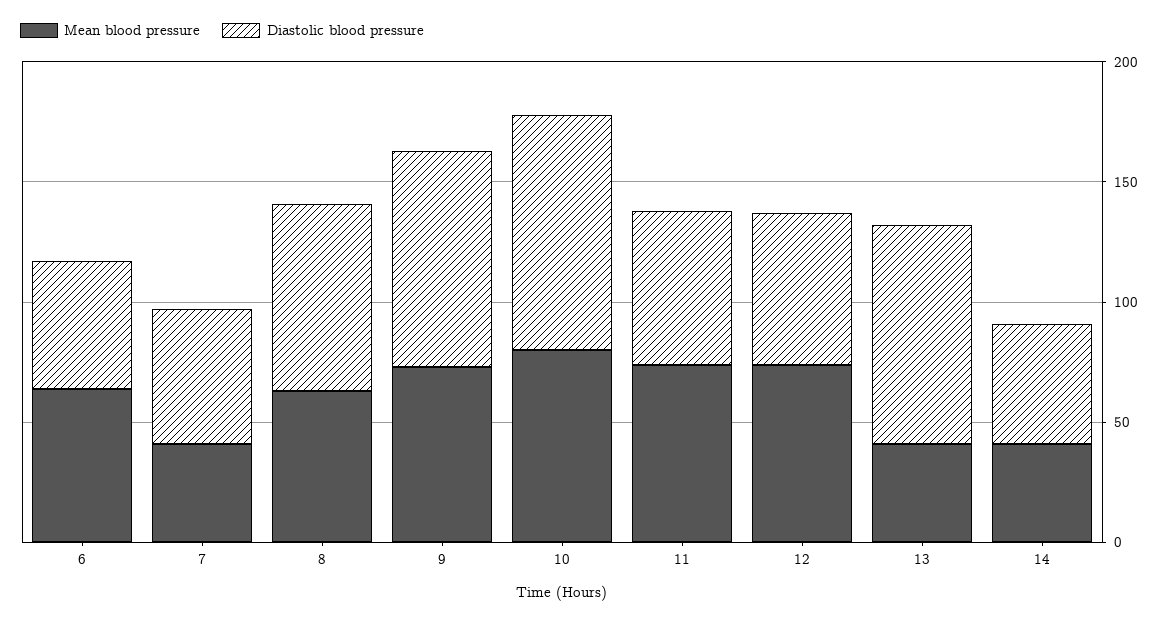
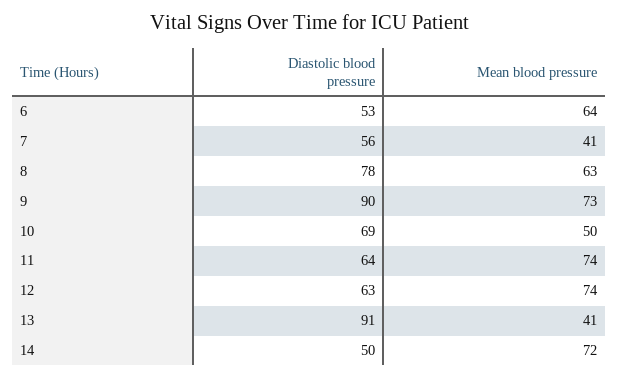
Mean blood pressure, 10: 80 -> 50
Diastolic blood pressure, 10: 100 -> 69
Mean blood pressure, 14: 40 -> 72

